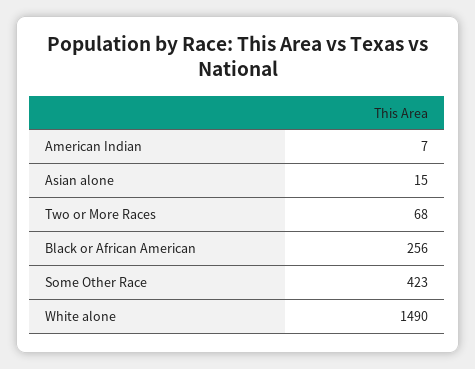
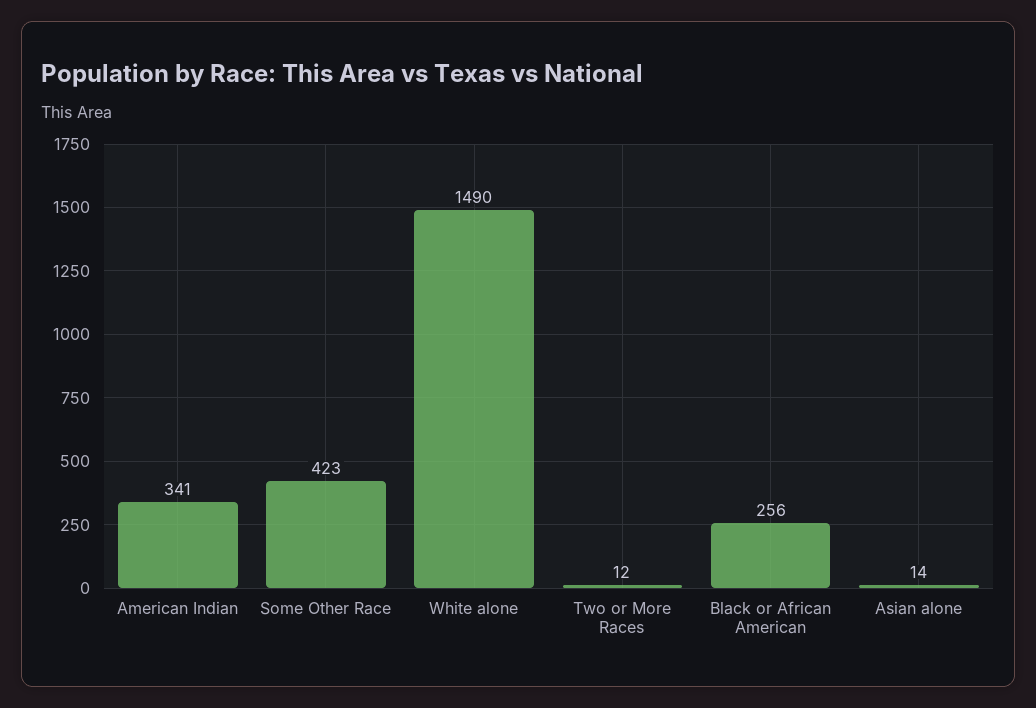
American Indian: 7 -> 341
Asian alone: 15 -> 14
Two or More Races: 68 -> 12

